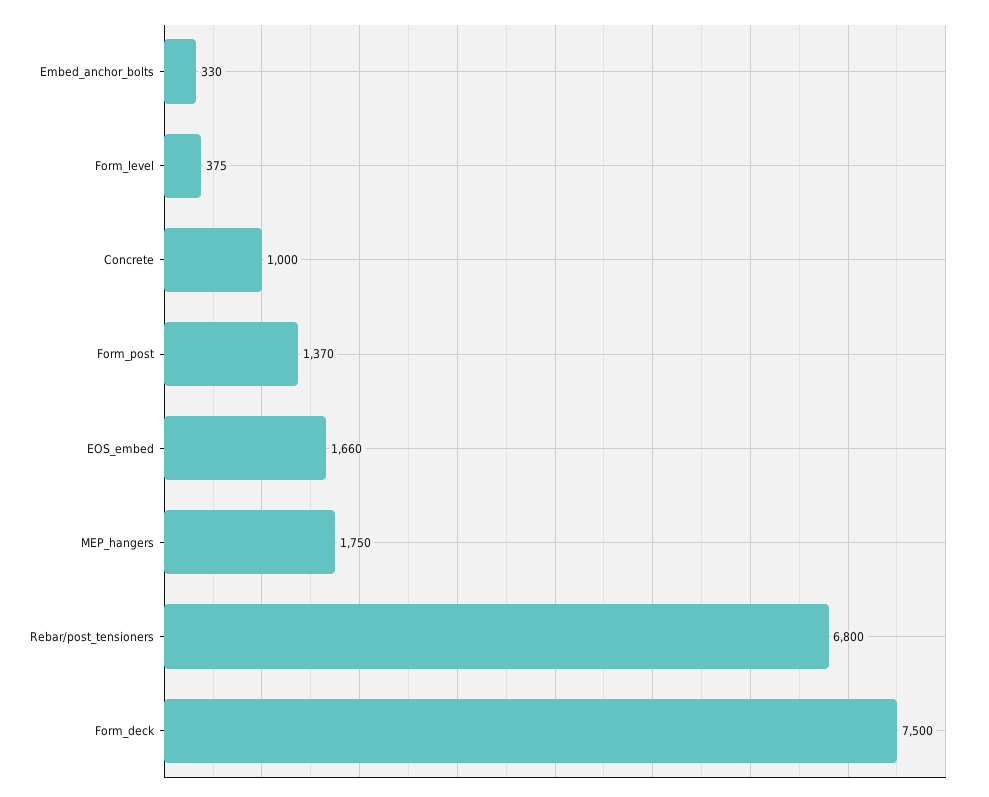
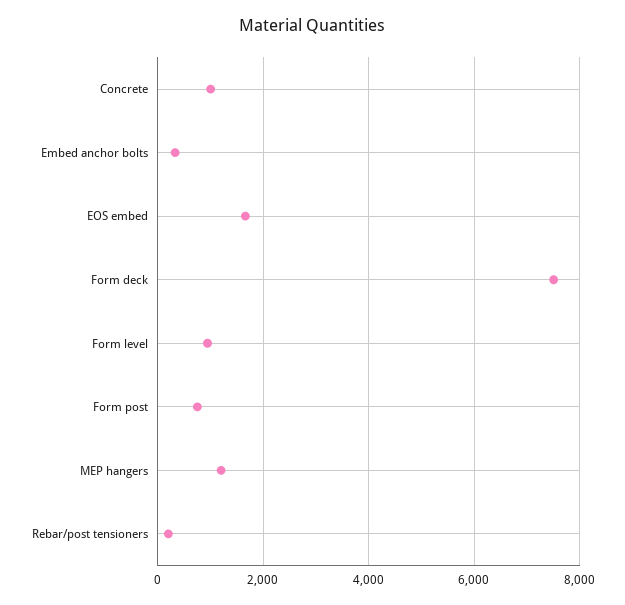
Form_level: 375 -> 1000
Form_post: 1370 -> 800
MEP_hangers: 1750 -> 1200
Rebar/post_tensioners: 6800 -> 200

